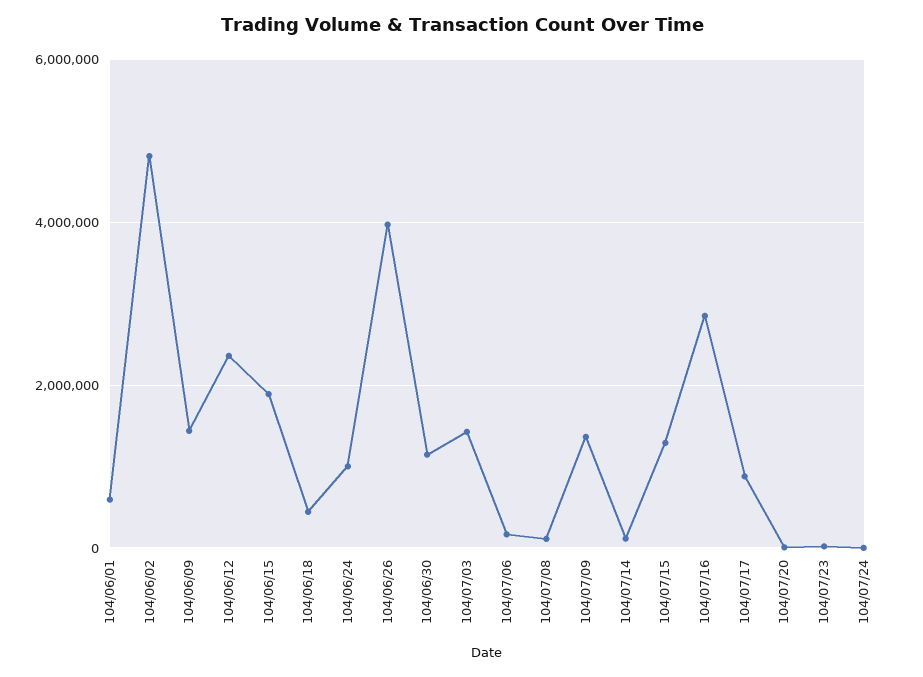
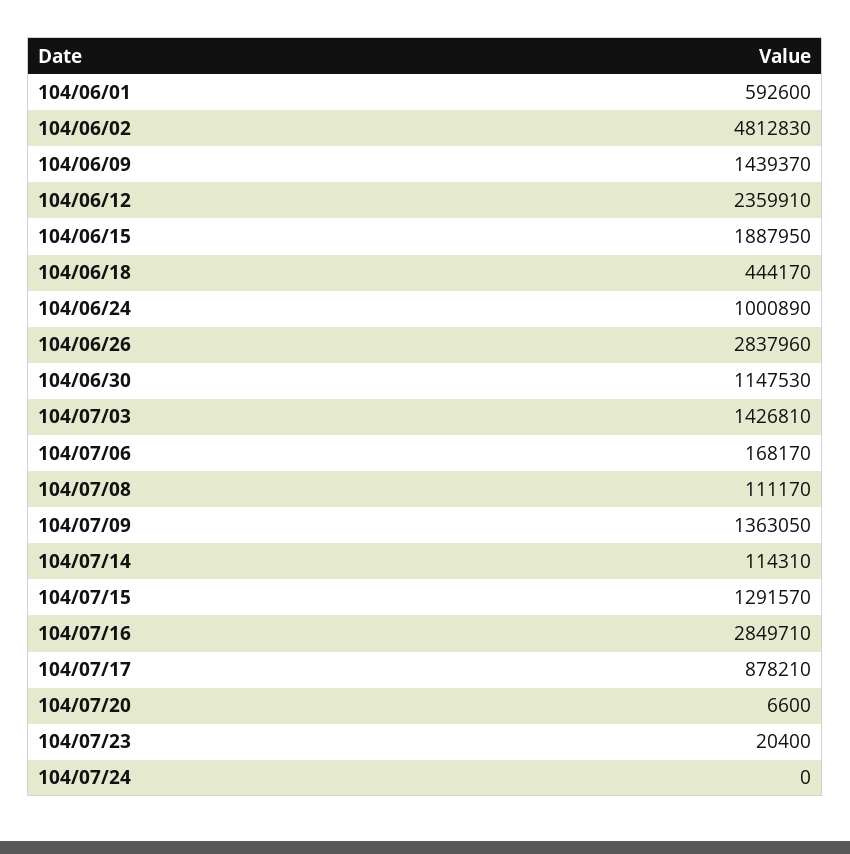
104/06/26: 4000000 -> 2837960

